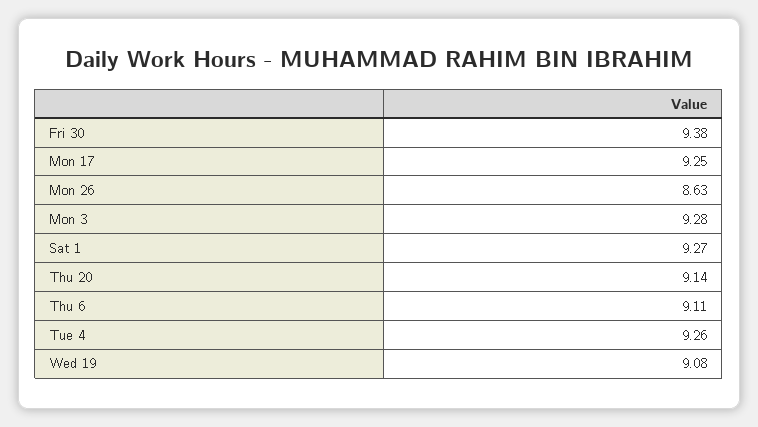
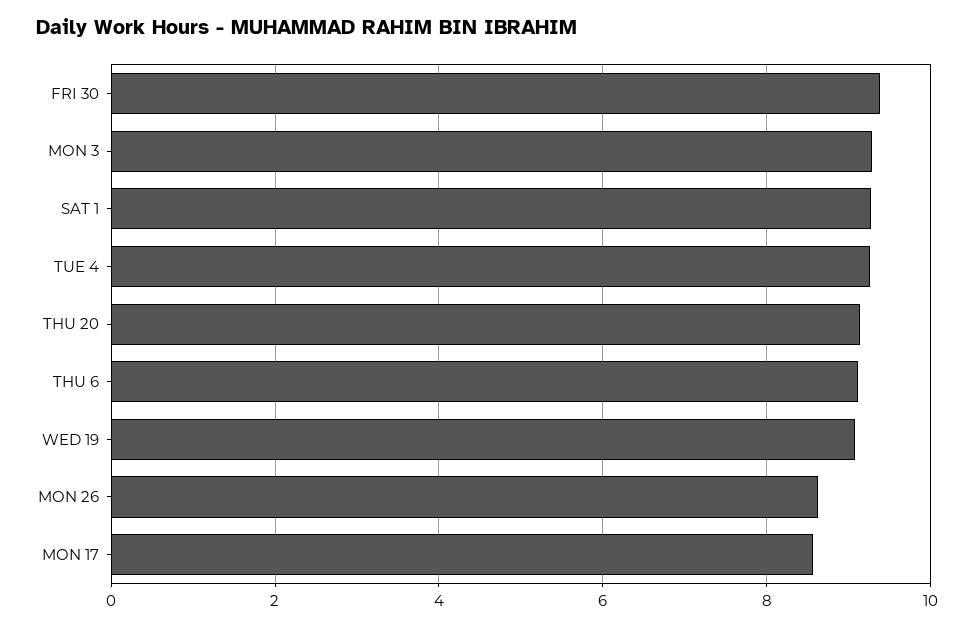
Mon 17: 9.25 -> 8.6

